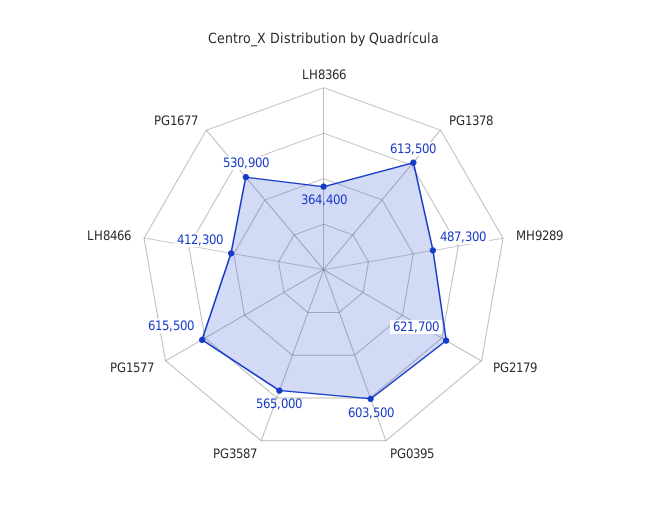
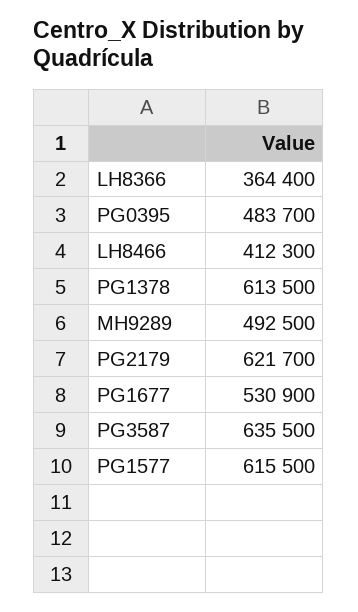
MH9289: 487300 -> 492500
PG0395: 603500 -> 483700
PG3587: 565000 -> 635500

